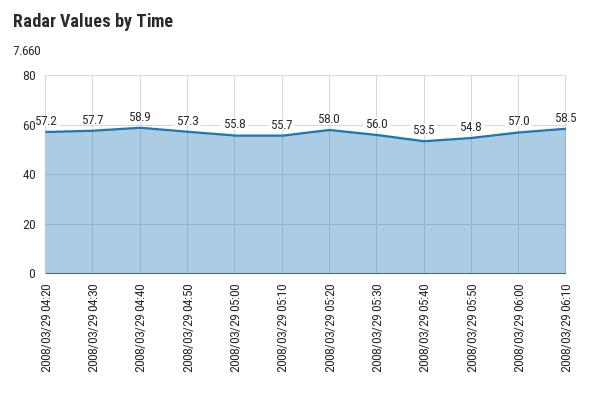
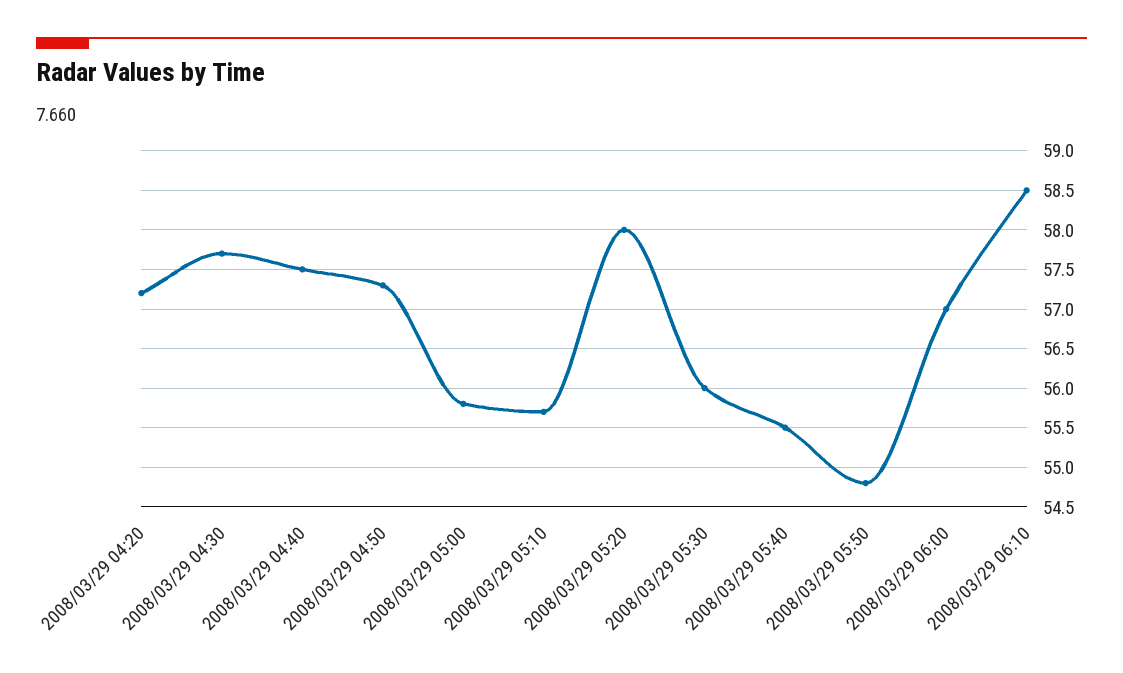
2008/03/29 04:40: 58.9 -> 57.5
2008/03/29 05:40: 53.5 -> 55.5

